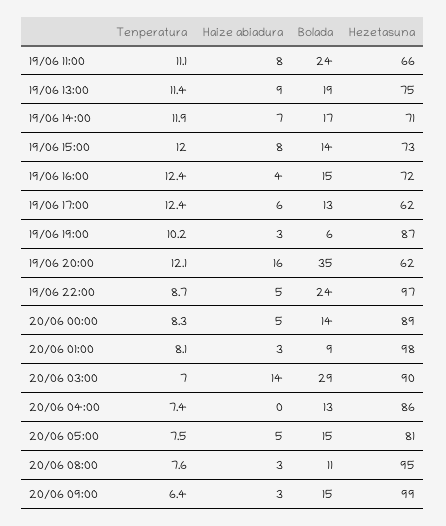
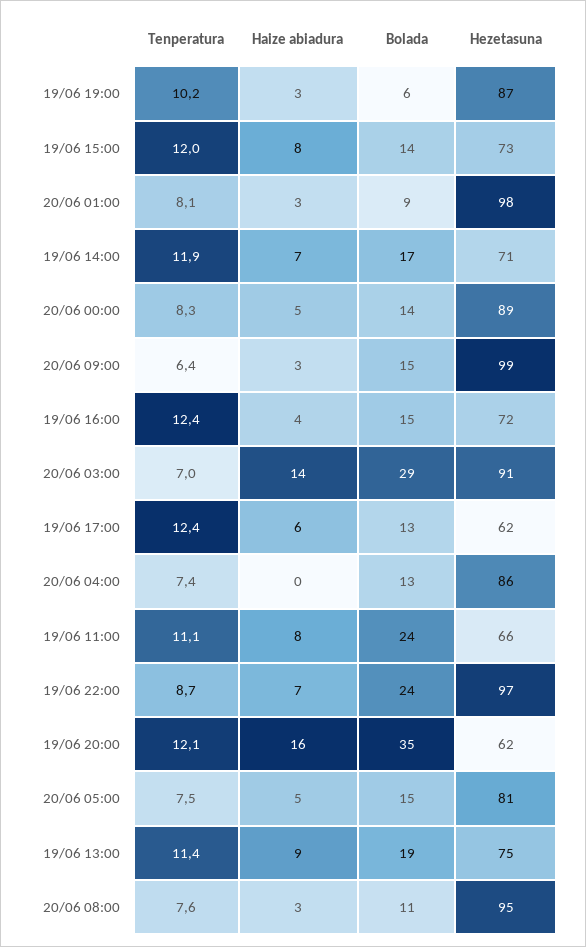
Haize abiadura, 19/06 22:00: 5 -> 7
Hezetasuna, 20/06 03:00: 90 -> 91

